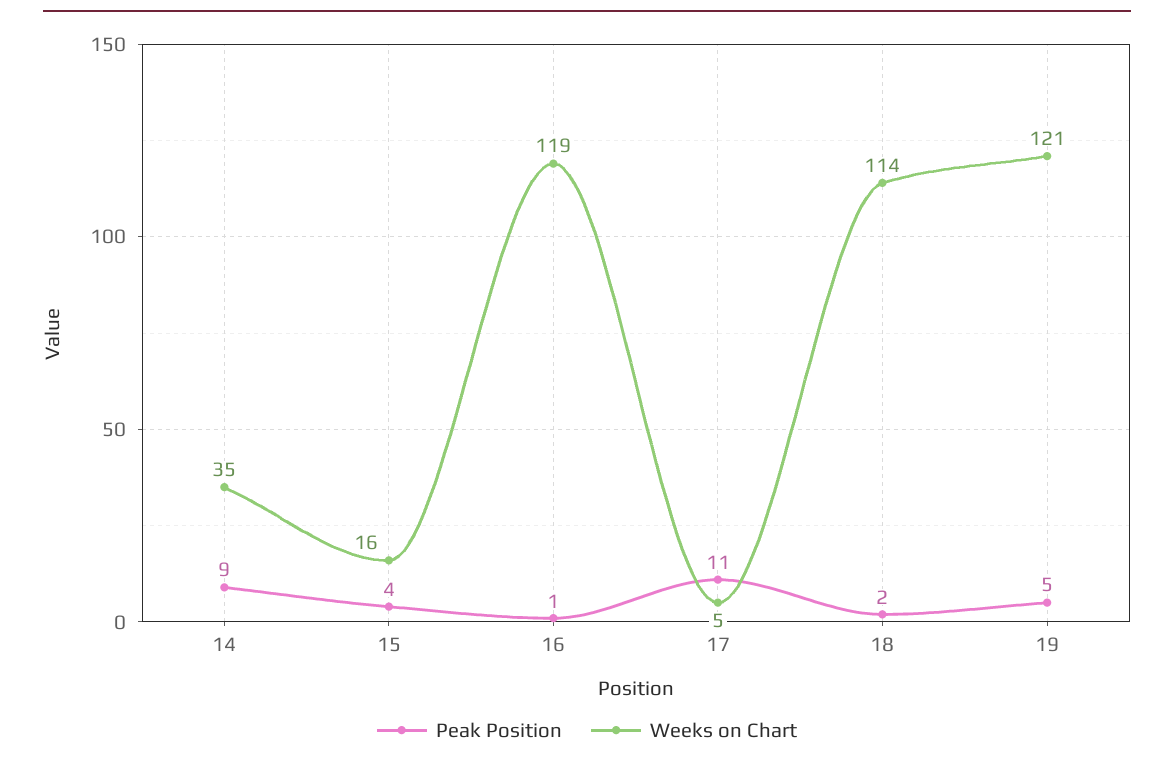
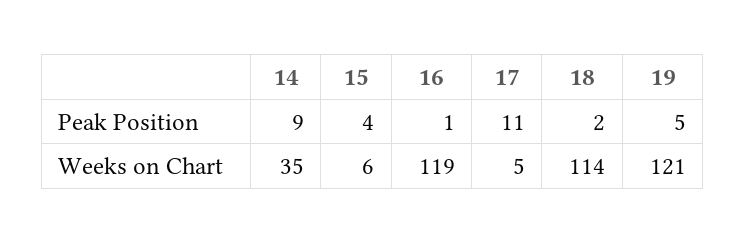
Weeks on Chart, 15: 16 -> 6

